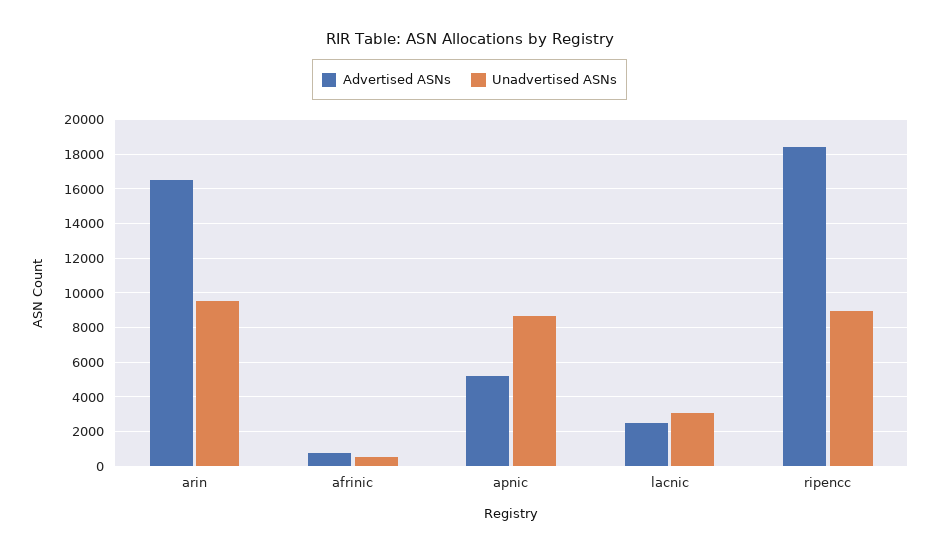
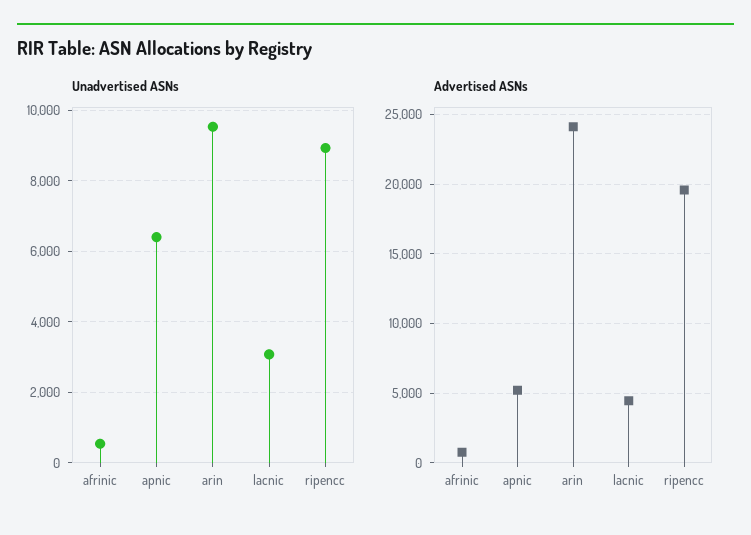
Advertised ASNs, arin: 16500 -> 24000
Unadvertised ASNs, apnic: 8500 -> 6400
Advertised ASNs, lacnic: 2500 -> 4500
Advertised ASNs, ripencc: 18500 -> 19500

